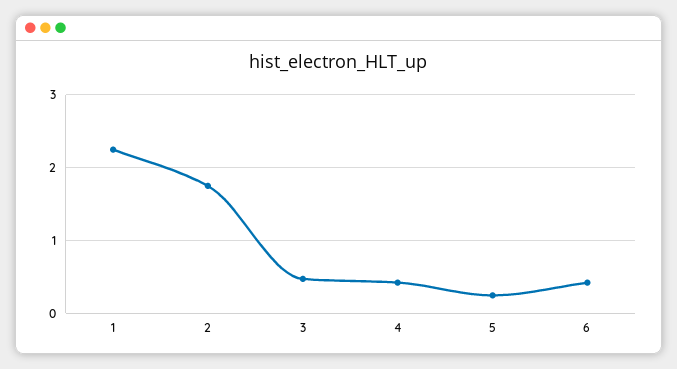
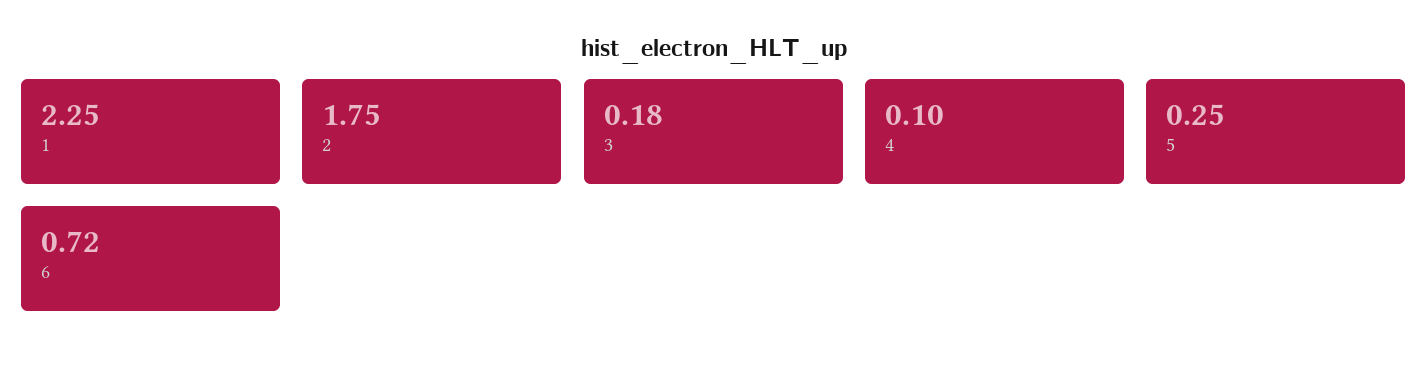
3: 0.5 -> 0.18
4: 0.4 -> 0.1
6: 0.4 -> 0.72

